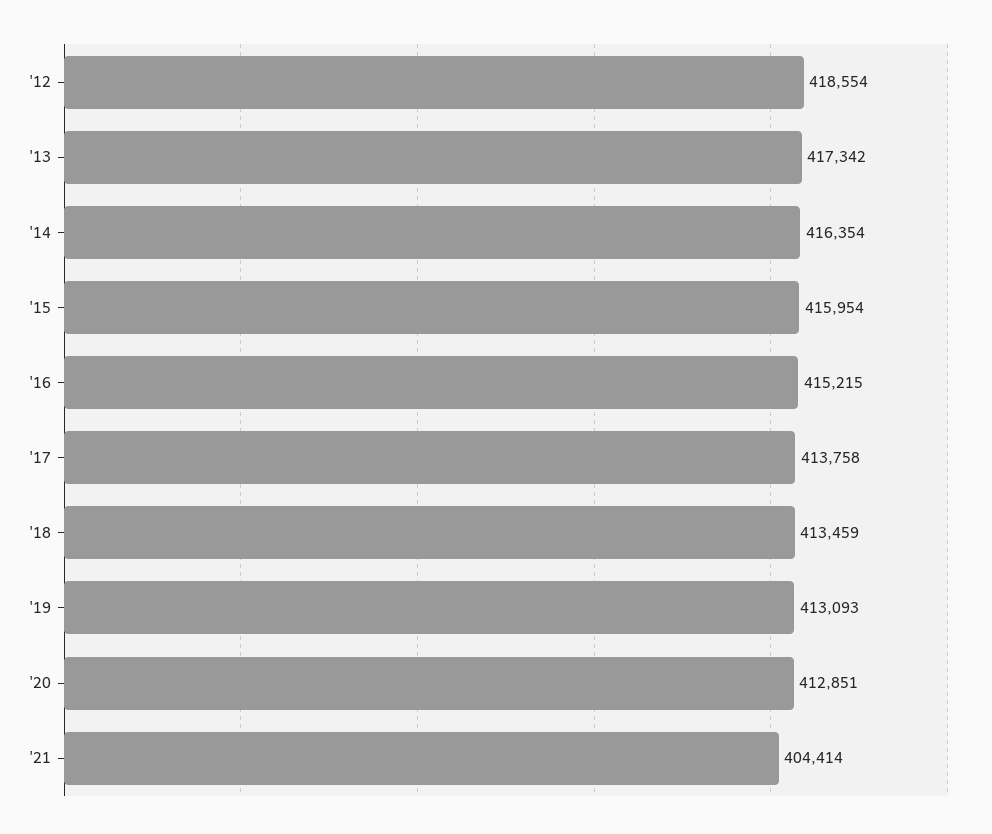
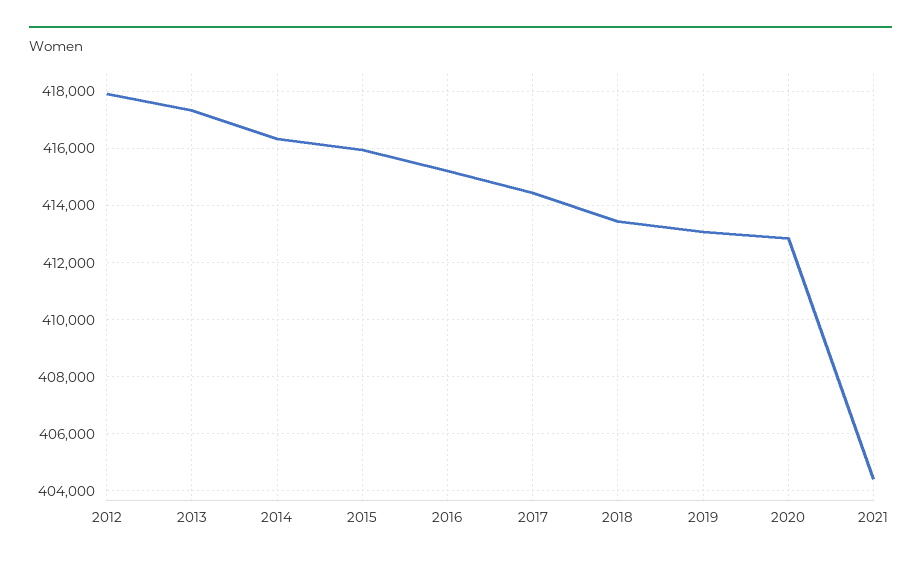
'12: 418554 -> 418000
'17: 413758 -> 414500

